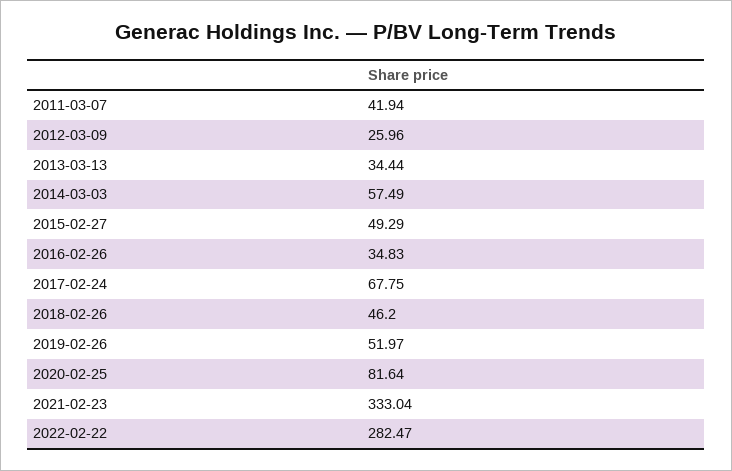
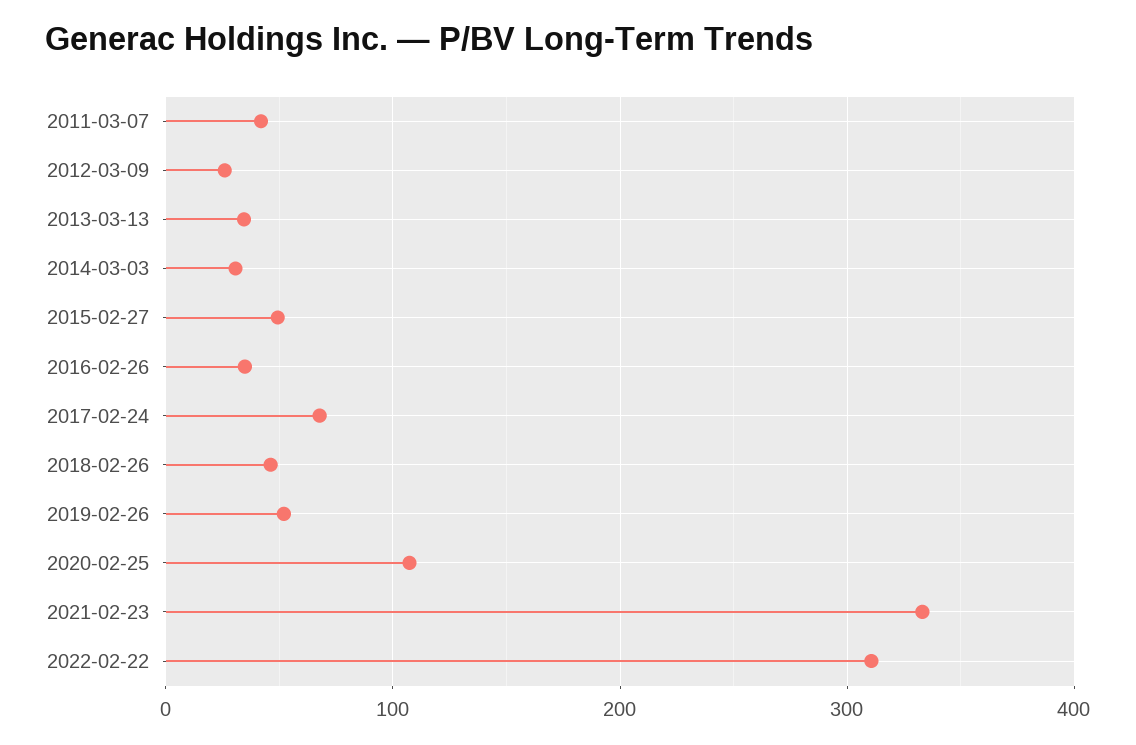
2014-03-03: 57.49 -> 30
2020-02-25: 81.64 -> 110
2022-02-22: 282.47 -> 310

